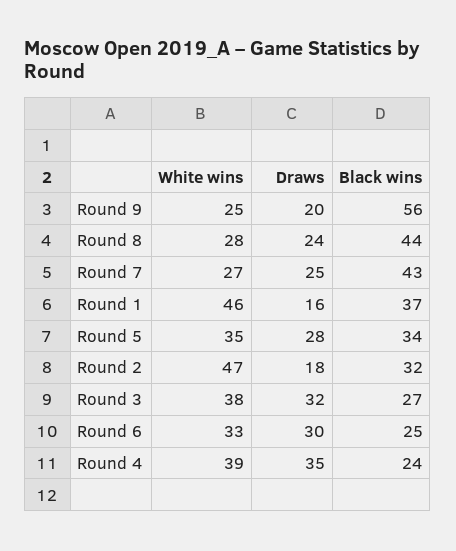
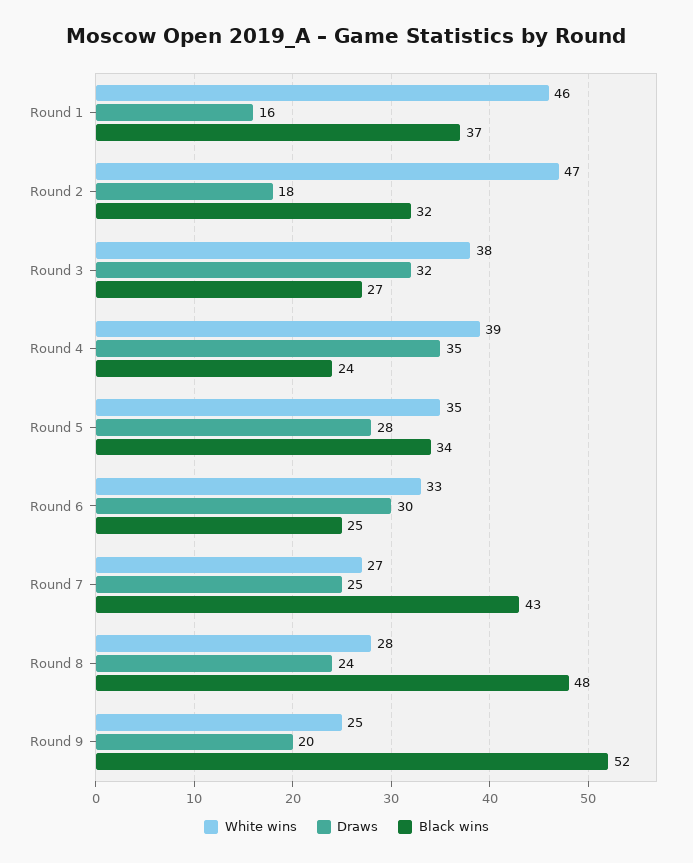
Black wins, Round 9: 56 -> 52
Black wins, Round 8: 44 -> 48

